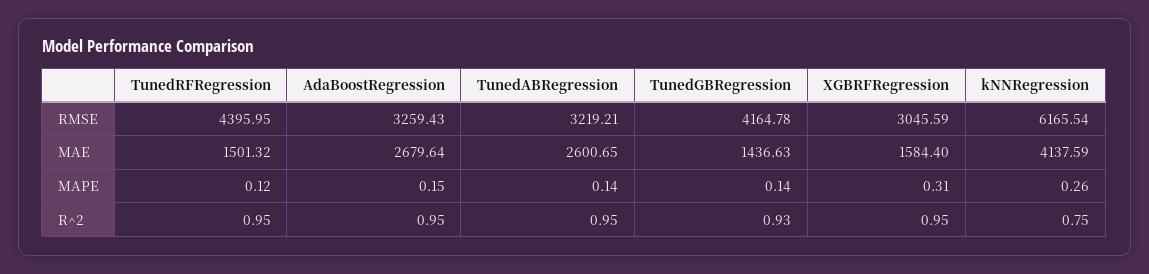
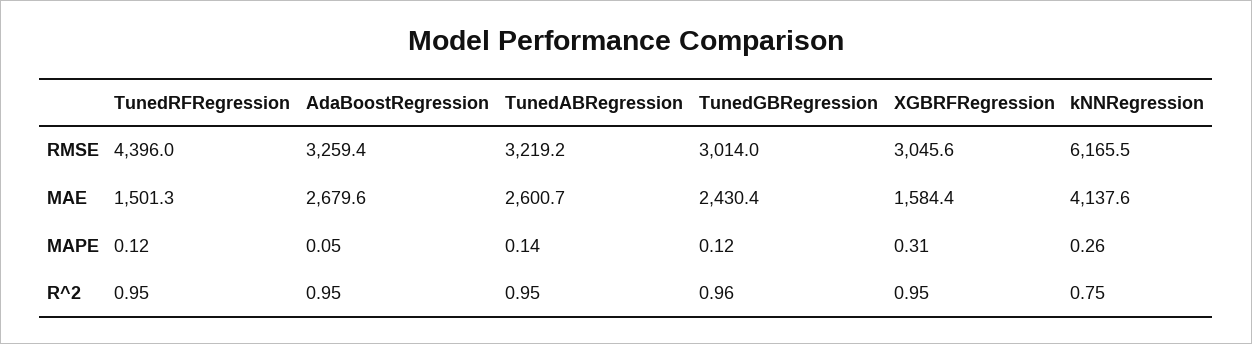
TunedGBRegression, RMSE: 4164.78 -> 3014
TunedGBRegression, MAE: 1436.63 -> 2430.4
AdaBoostRegression, MAPE: 0.15 -> 0.05
TunedGBRegression, MAPE: 0.14 -> 0.12
TunedGBRegression, R^2: 0.93 -> 0.96

